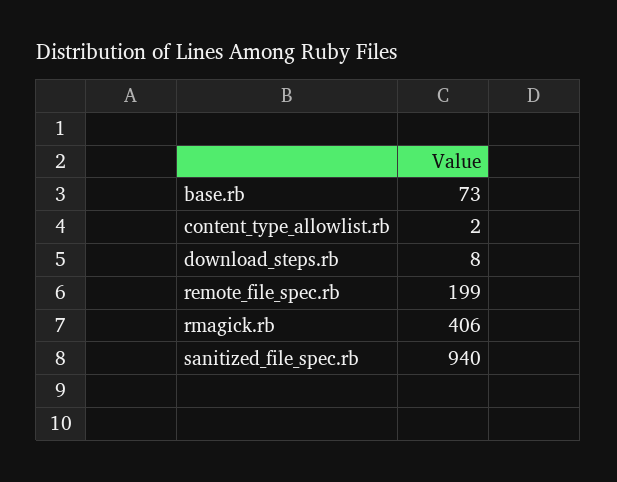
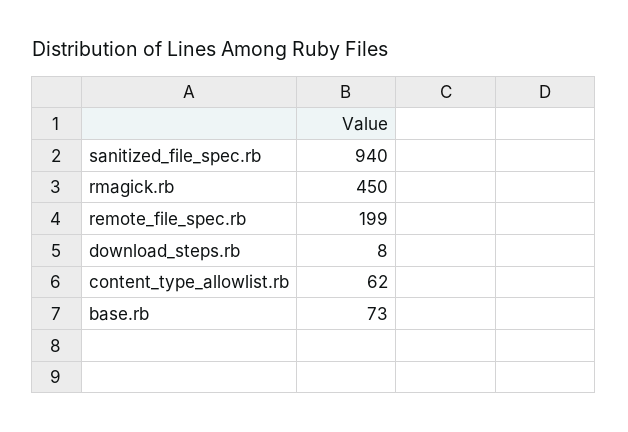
content_type_allowlist.rb: 2 -> 62
rmagick.rb: 406 -> 450

